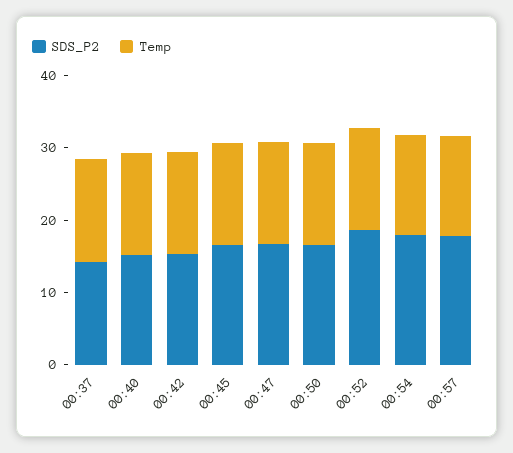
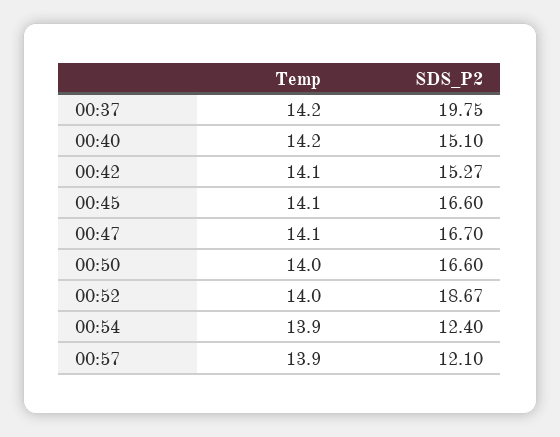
SDS_P2, 00:37: 14 -> 19.75
SDS_P2, 00:54: 18 -> 12.4
SDS_P2, 00:57: 18 -> 12.1

